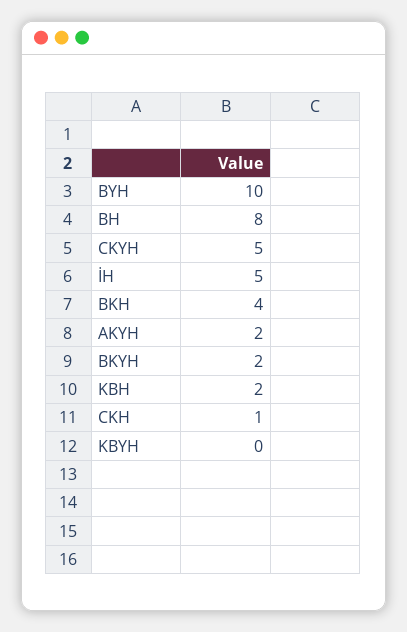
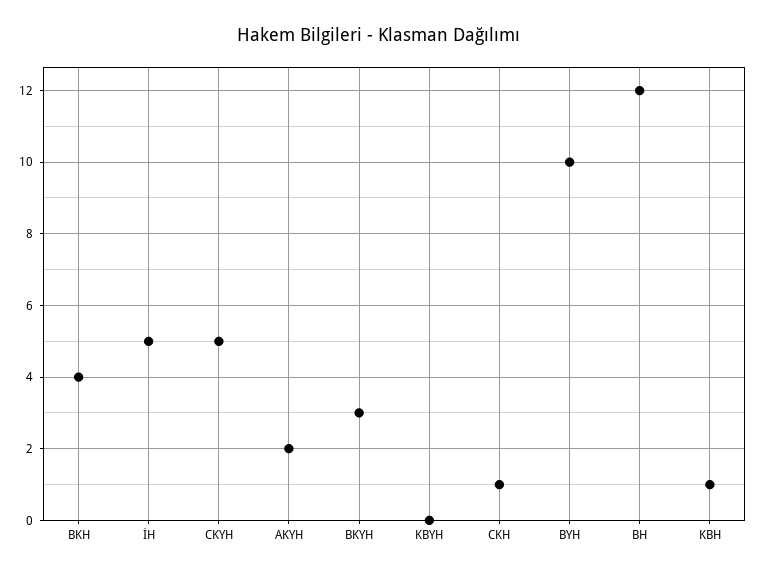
BH: 8 -> 12
BKYH: 2 -> 3
KBH: 2 -> 1

